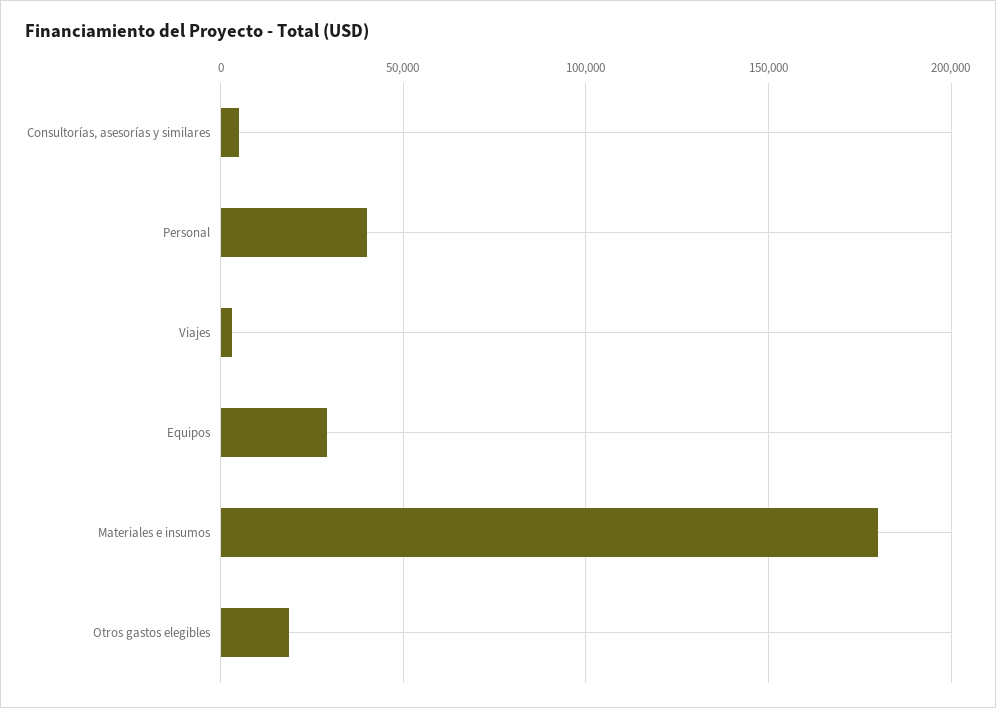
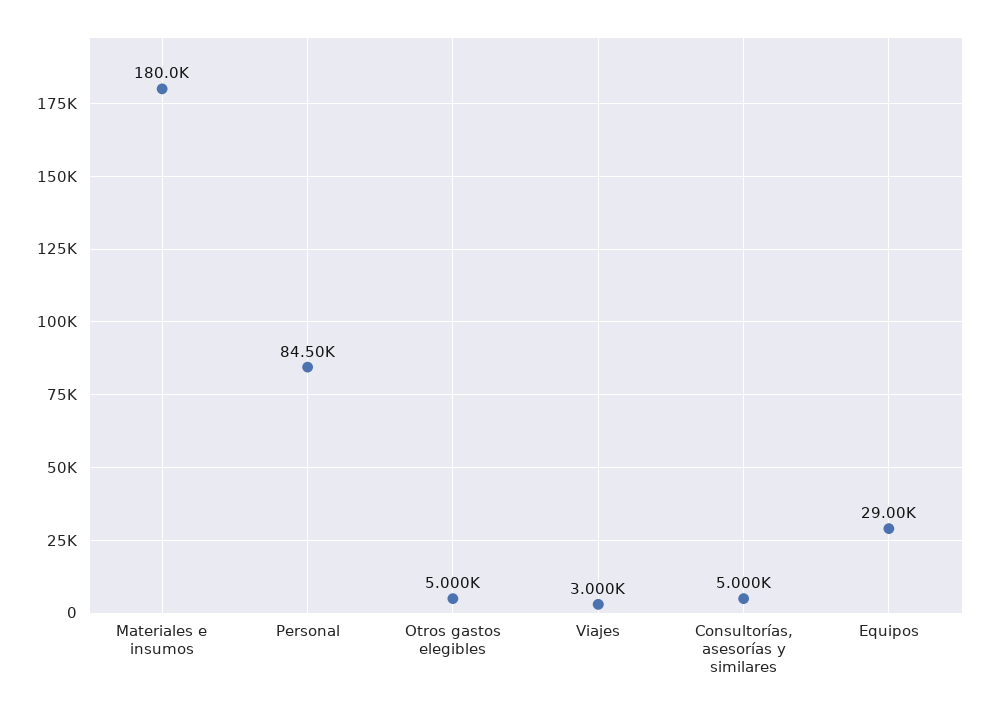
Personal: 40000 -> 84500
Otros gastos elegibles: 20000 -> 5000

